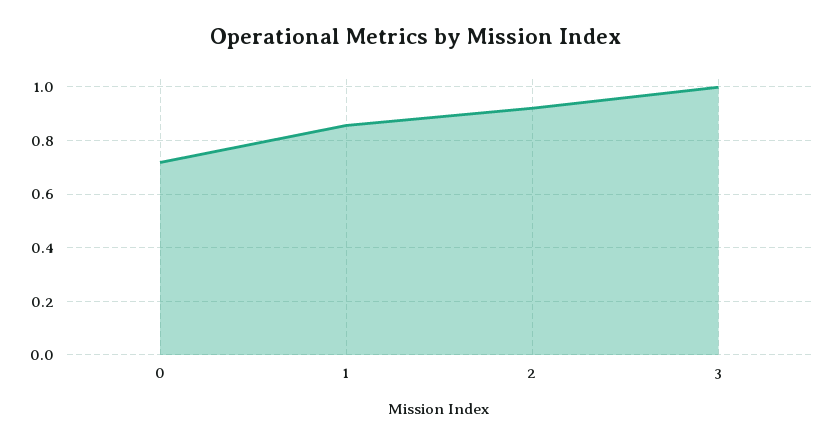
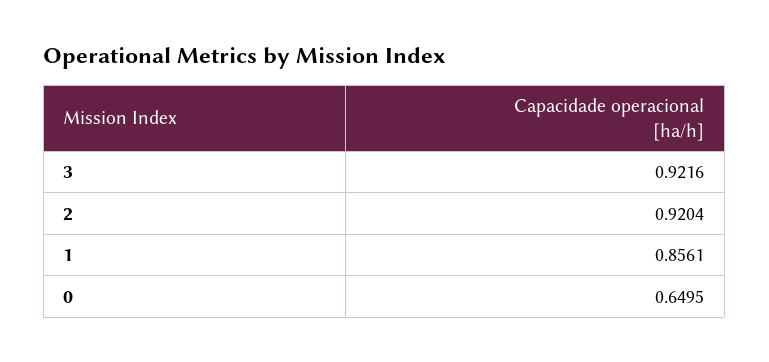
0: 0.725 -> 0.6495
3: 1 -> 0.9216

